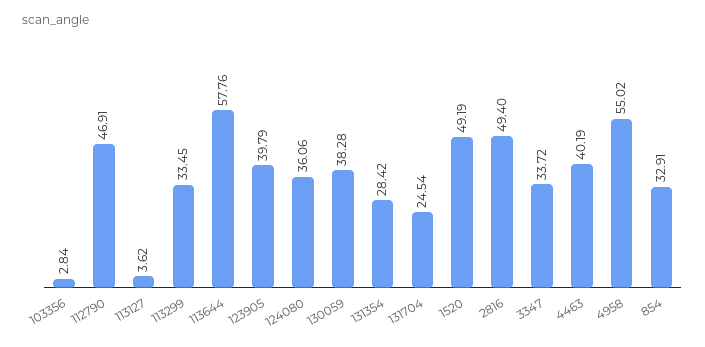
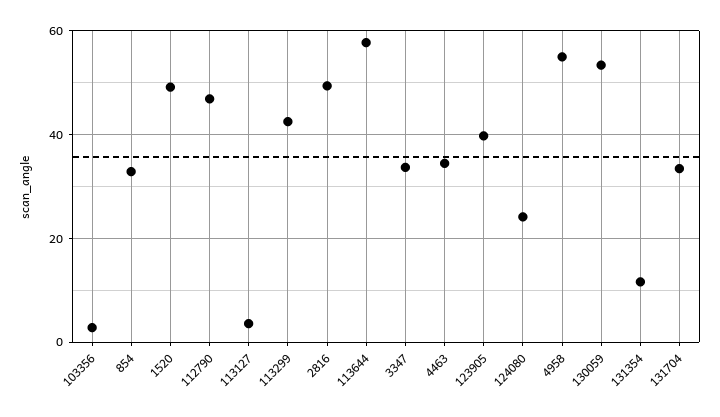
113299: 33.45 -> 42
124080: 36.06 -> 24
130059: 38.28 -> 54
131354: 28.42 -> 12
131704: 24.54 -> 34
4463: 40.19 -> 34

